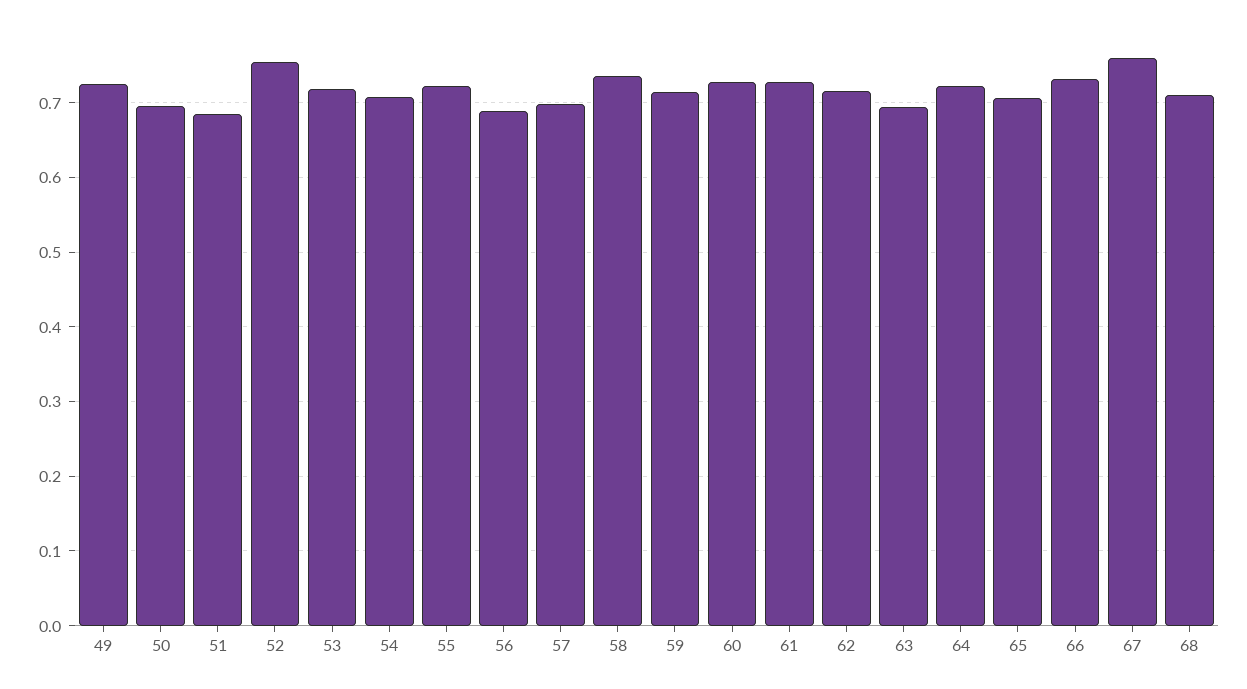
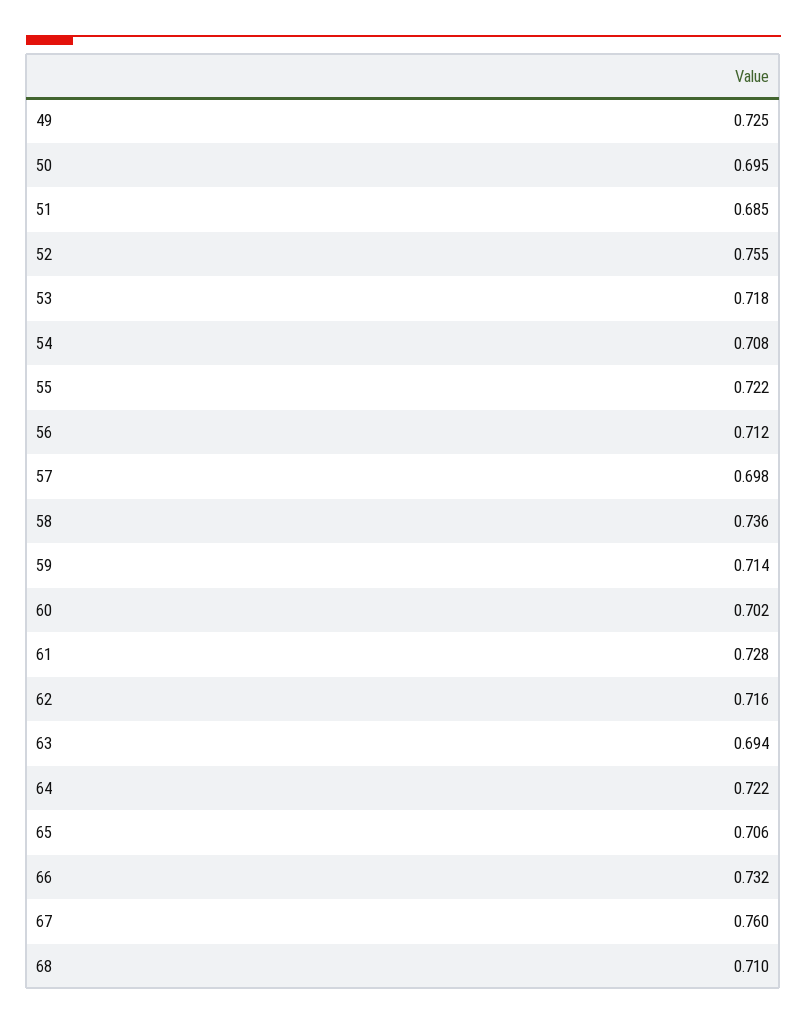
56: 0.69 -> 0.712
60: 0.73 -> 0.702

